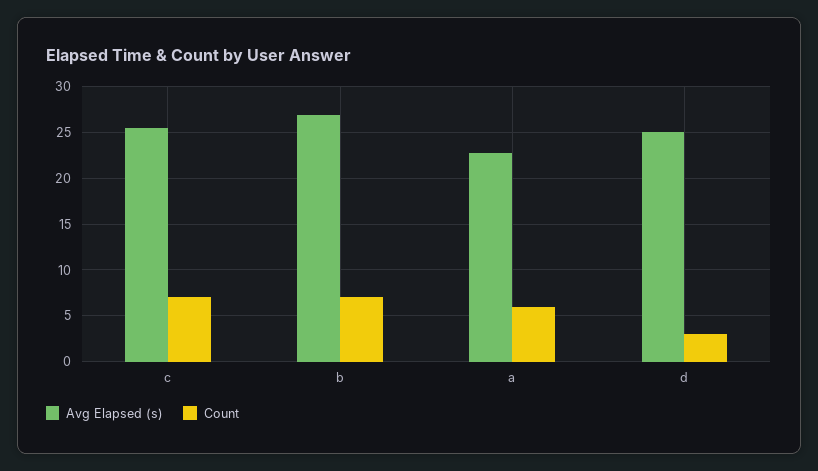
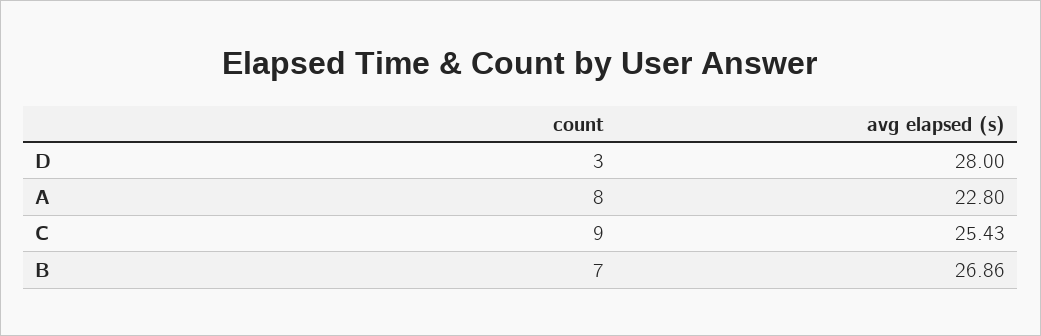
Count, c: 7 -> 9
Count, a: 6 -> 8
Avg Elapsed (s), d: 25 -> 28

